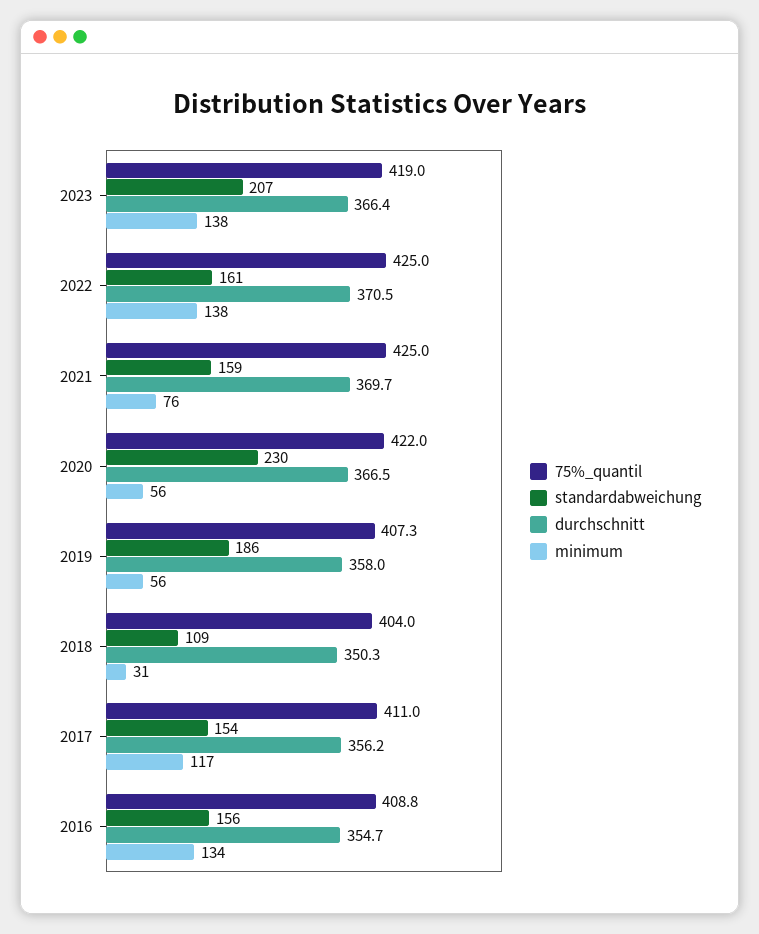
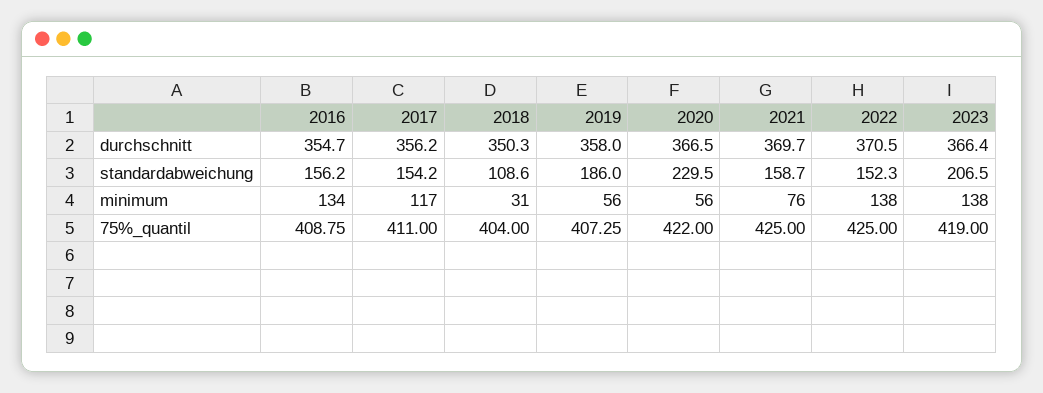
standardabweichung, 2022: 161 -> 152.3

